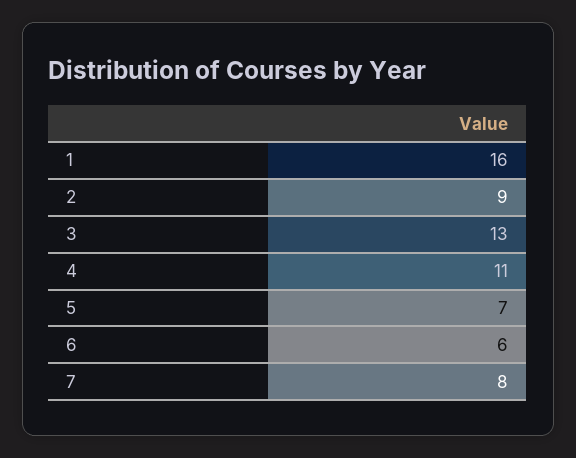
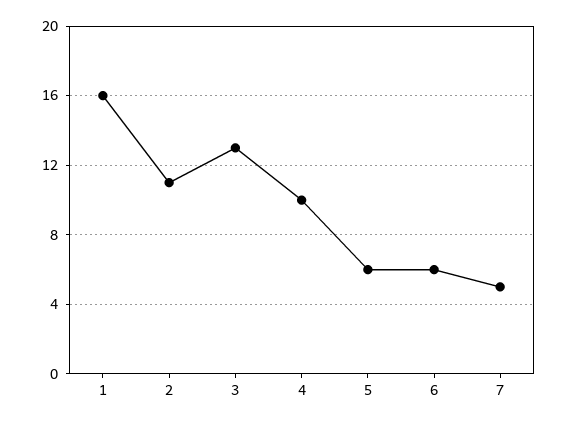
2: 9 -> 11
4: 11 -> 10
5: 7 -> 6
7: 8 -> 5

